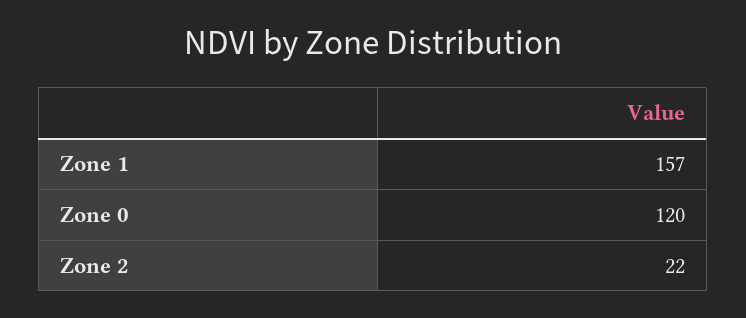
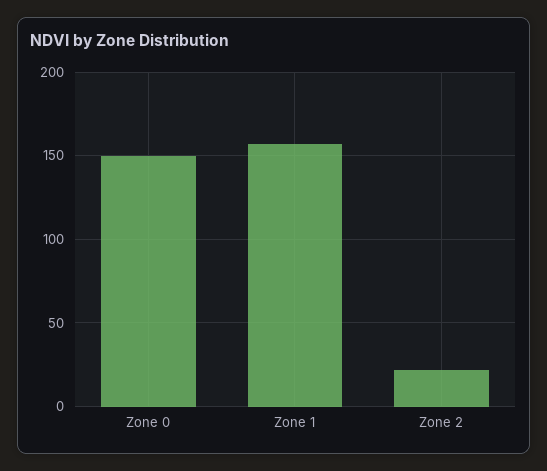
Zone 0: 120 -> 150

